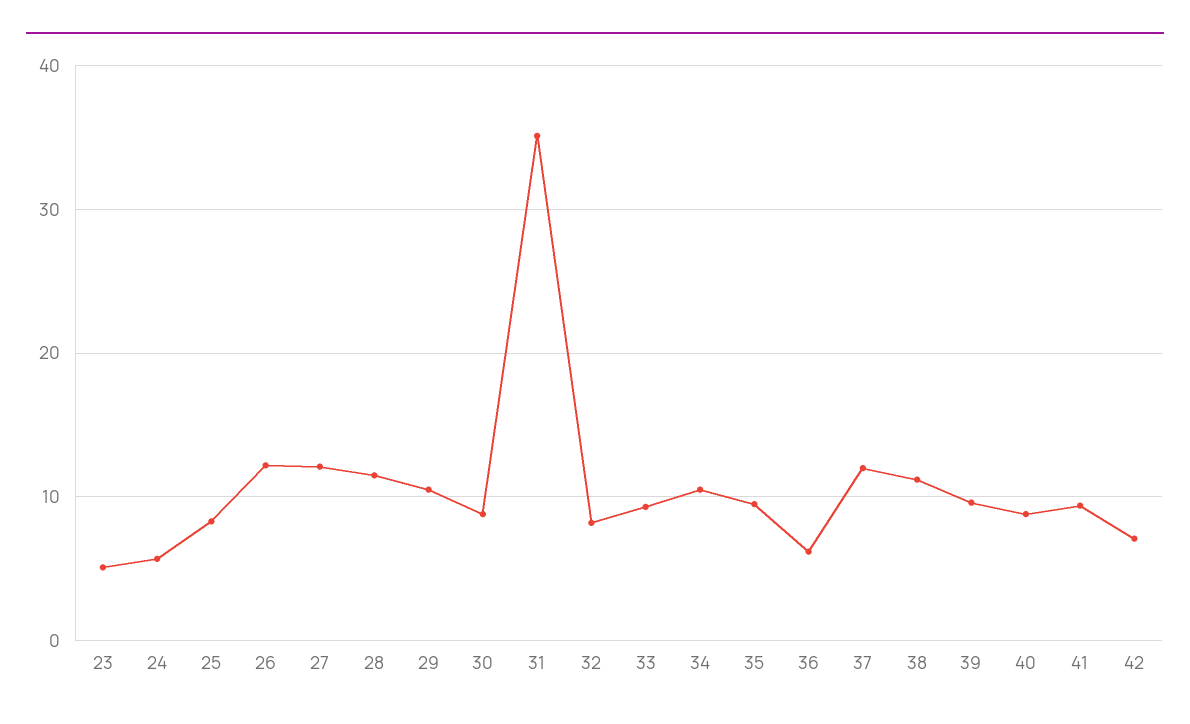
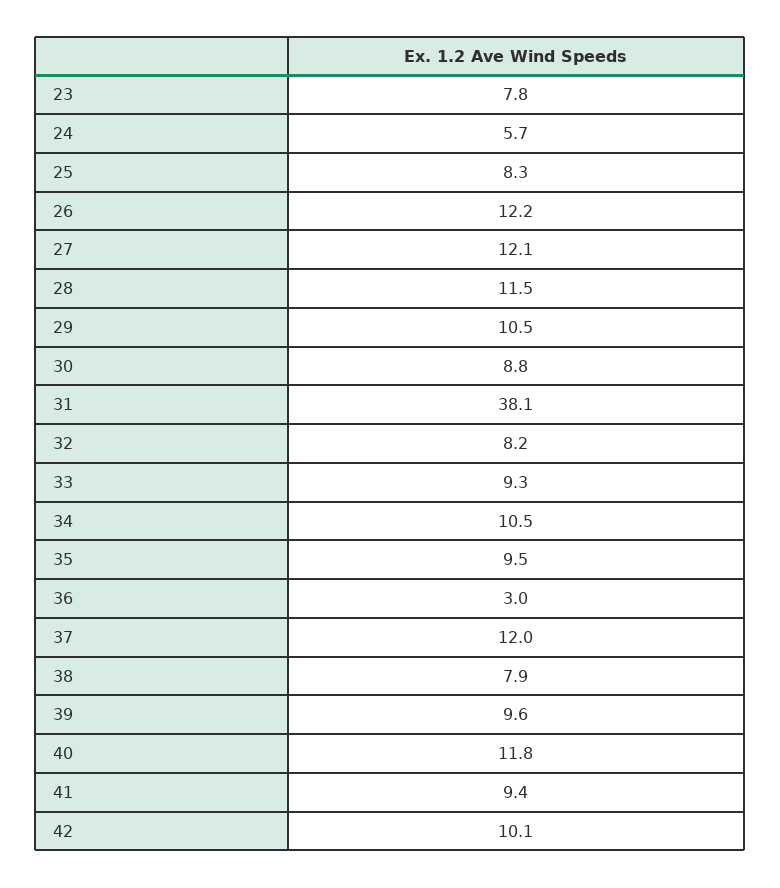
23: 5 -> 7.8
31: 35 -> 38.1
36: 6 -> 3
38: 11 -> 7.9
40: 9 -> 11.8
42: 7 -> 10.1

